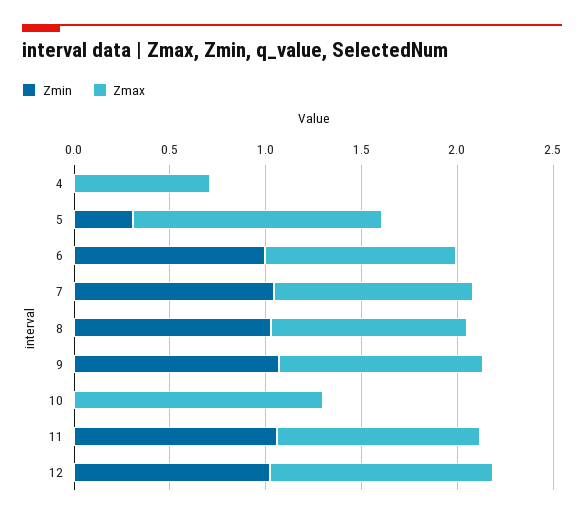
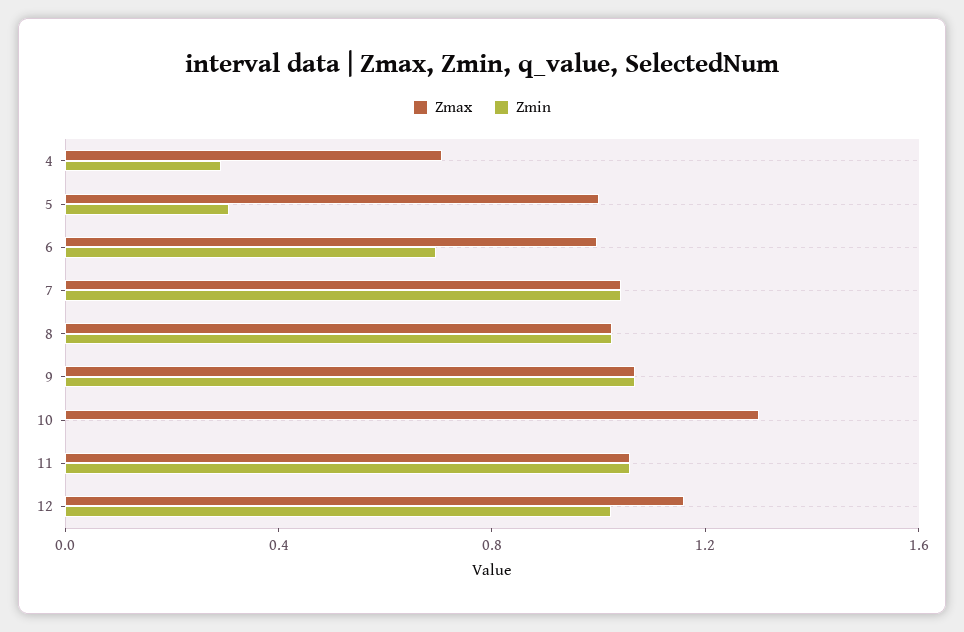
Zmin, 4: 0 -> 0.3
Zmax, 5: 1.3 -> 1
Zmin, 6: 1 -> 0.7

